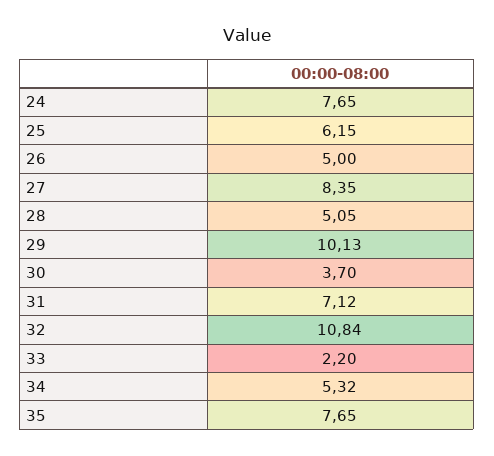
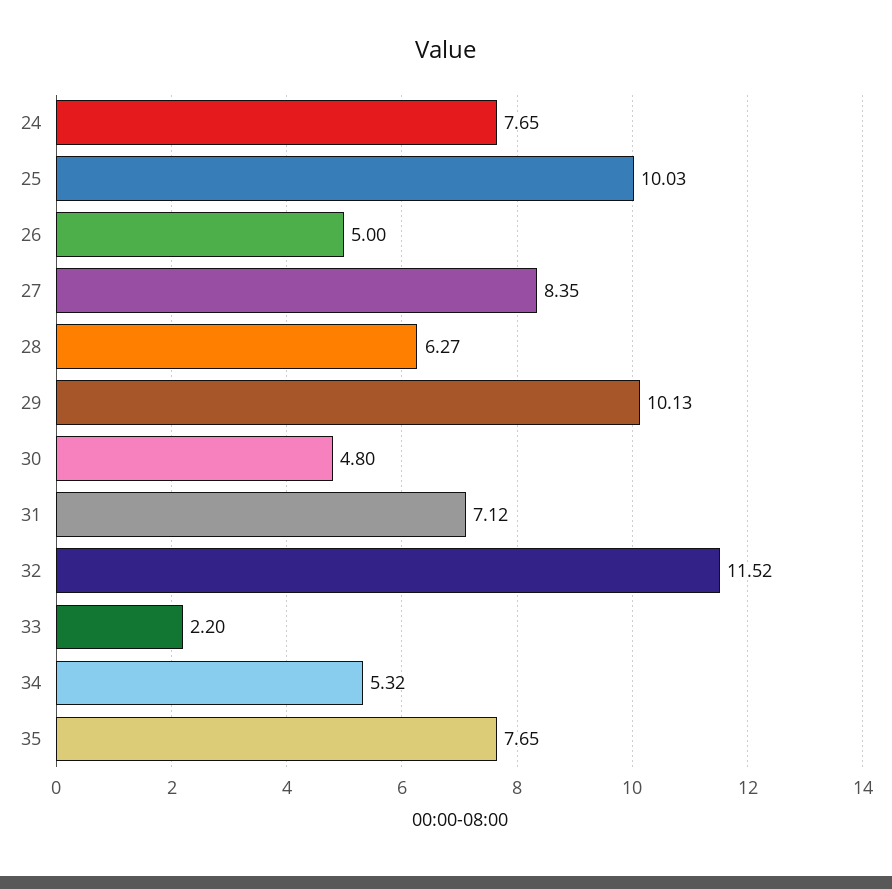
25: 6.15 -> 10.03
28: 5.05 -> 6.27
30: 3.7 -> 4.8
32: 10.84 -> 11.52

